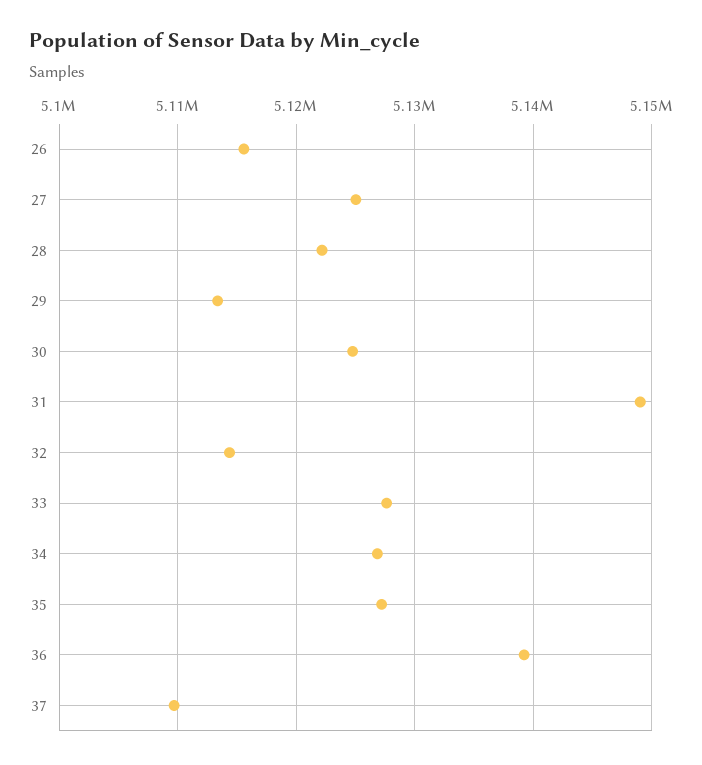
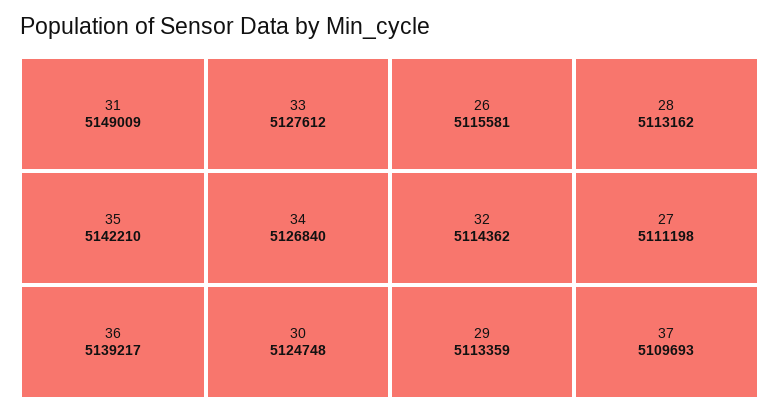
27: 5125000 -> 5111198
28: 5122000 -> 5113162
35: 5127000 -> 5142210

